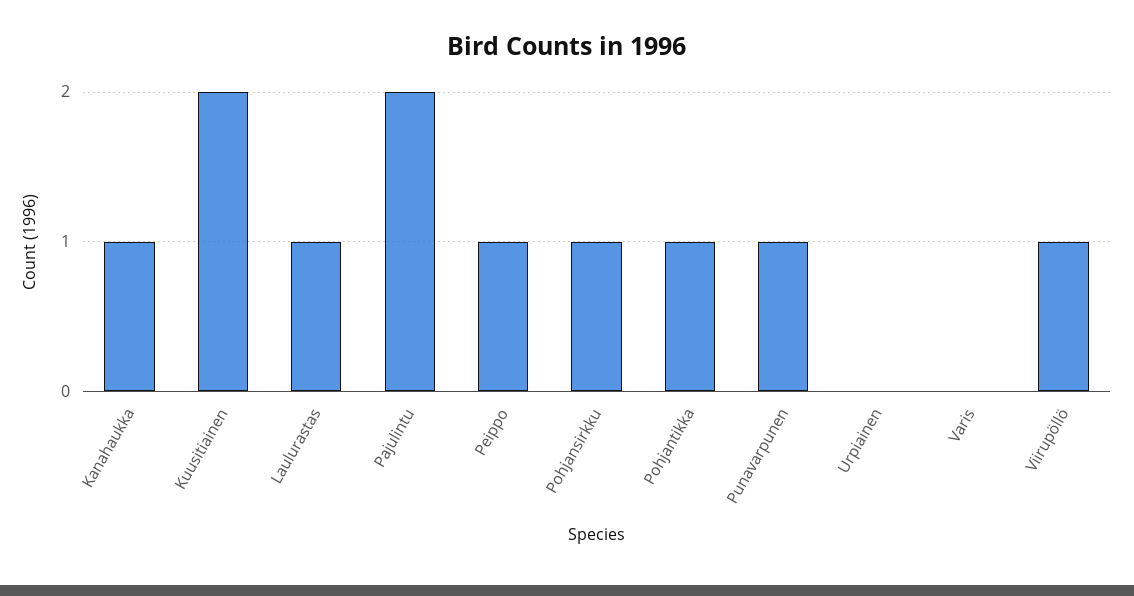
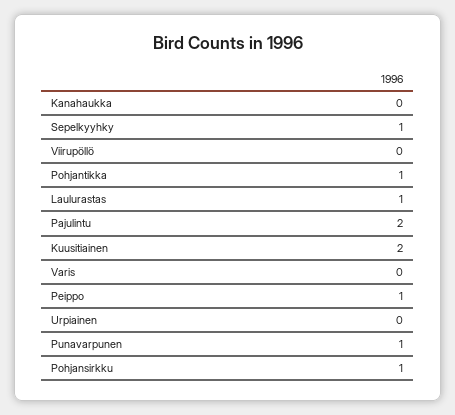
Kanahaukka: 1 -> 0
Viirupöllö: 1 -> 0
Sepelkyyhky: none -> 1

